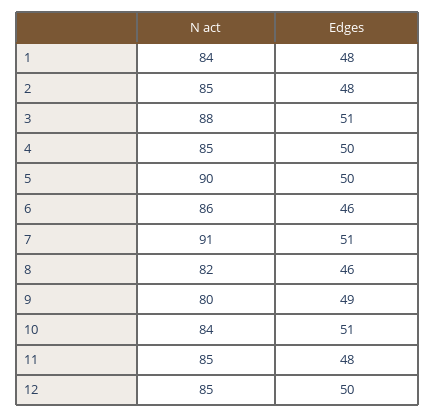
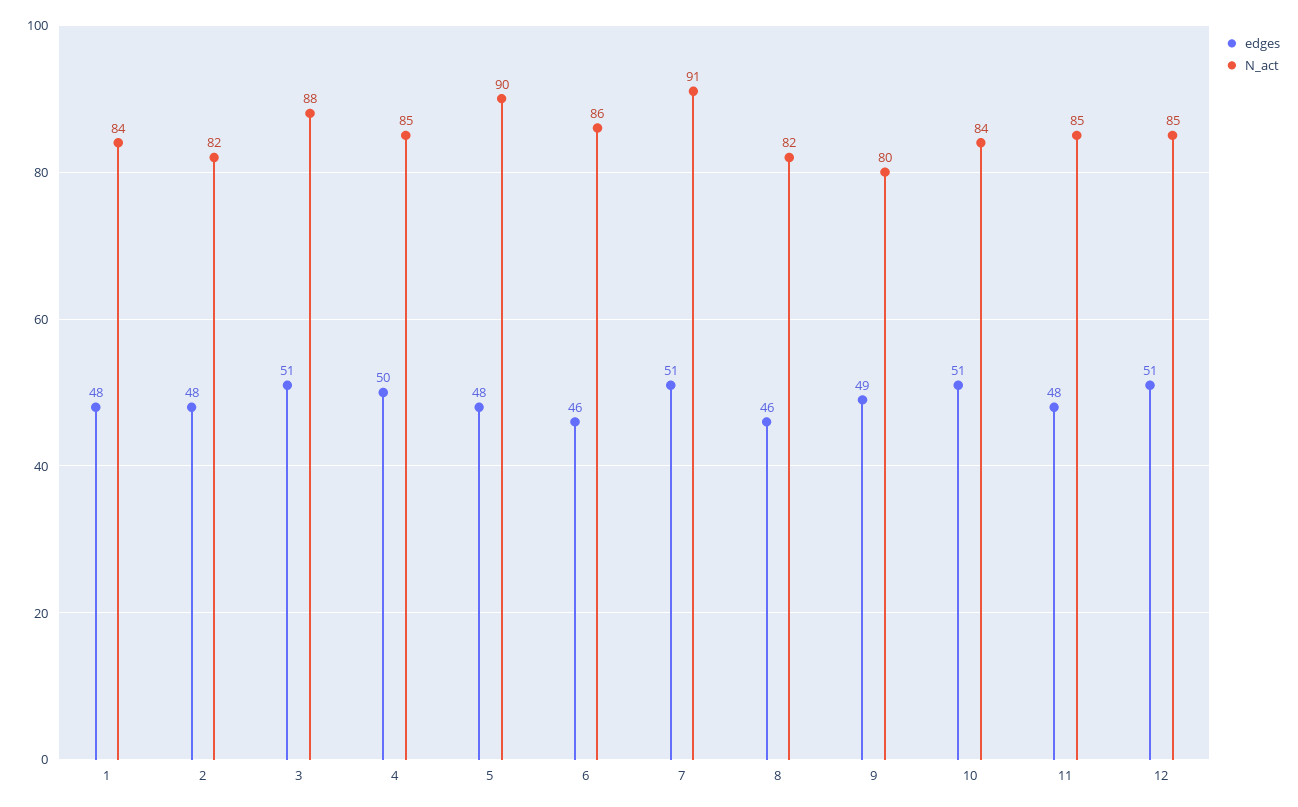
N act, 2: 85 -> 82
Edges, 5: 50 -> 48
Edges, 12: 50 -> 51

